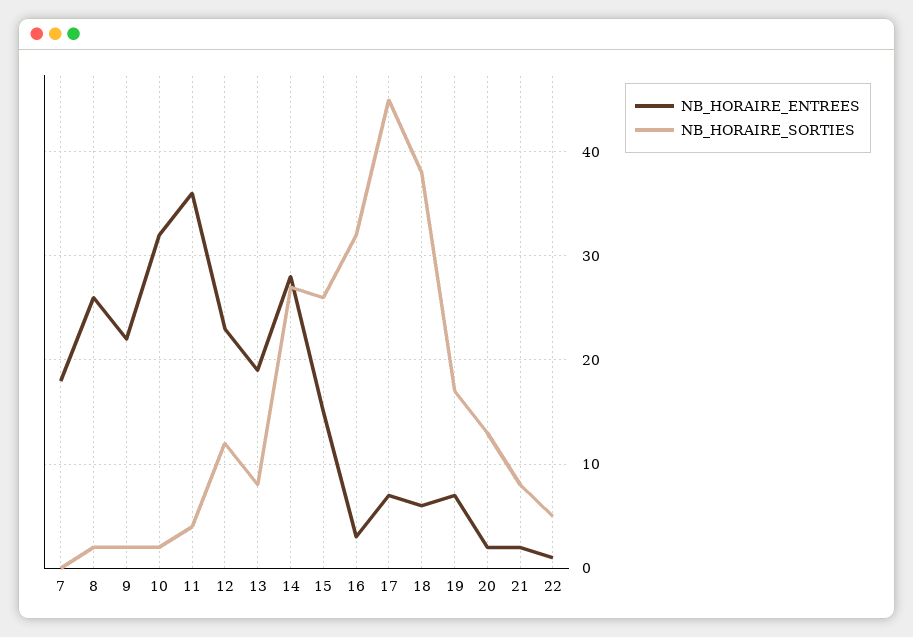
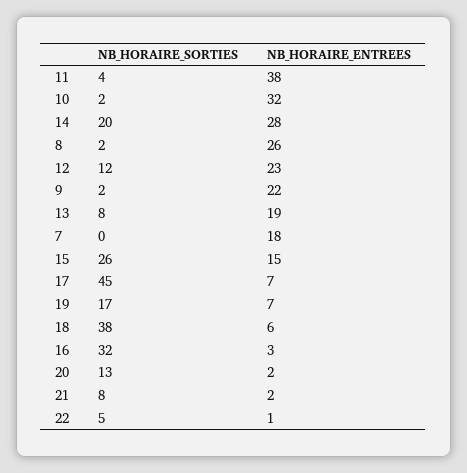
NB_HORAIRE_ENTREES, 11: 36 -> 38
NB_HORAIRE_SORTIES, 14: 27 -> 20

